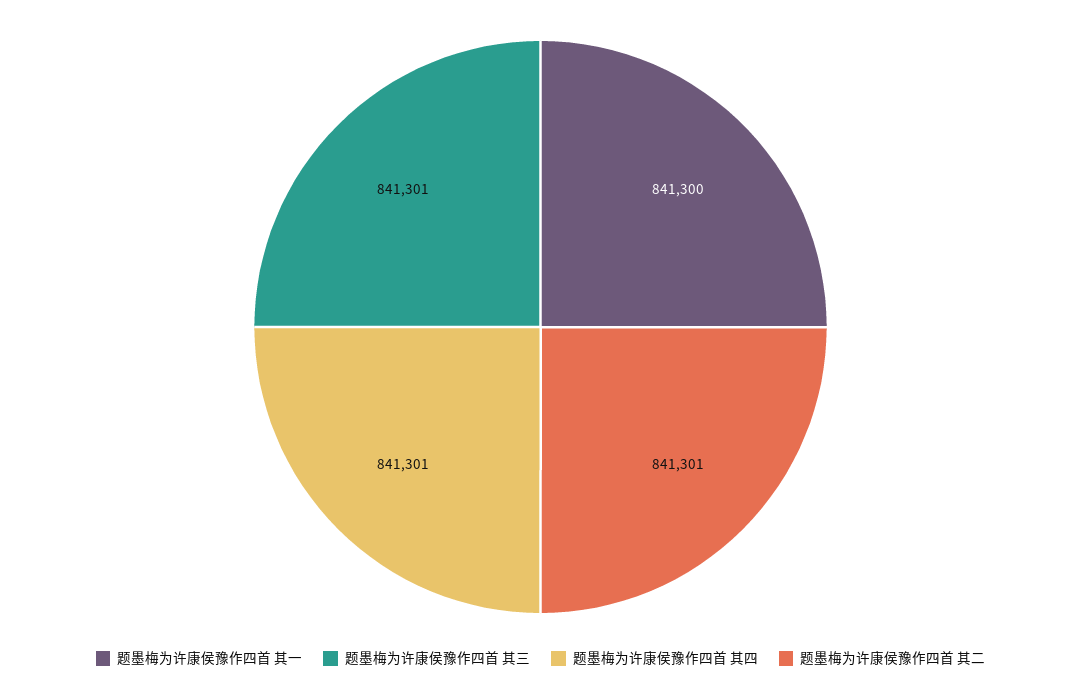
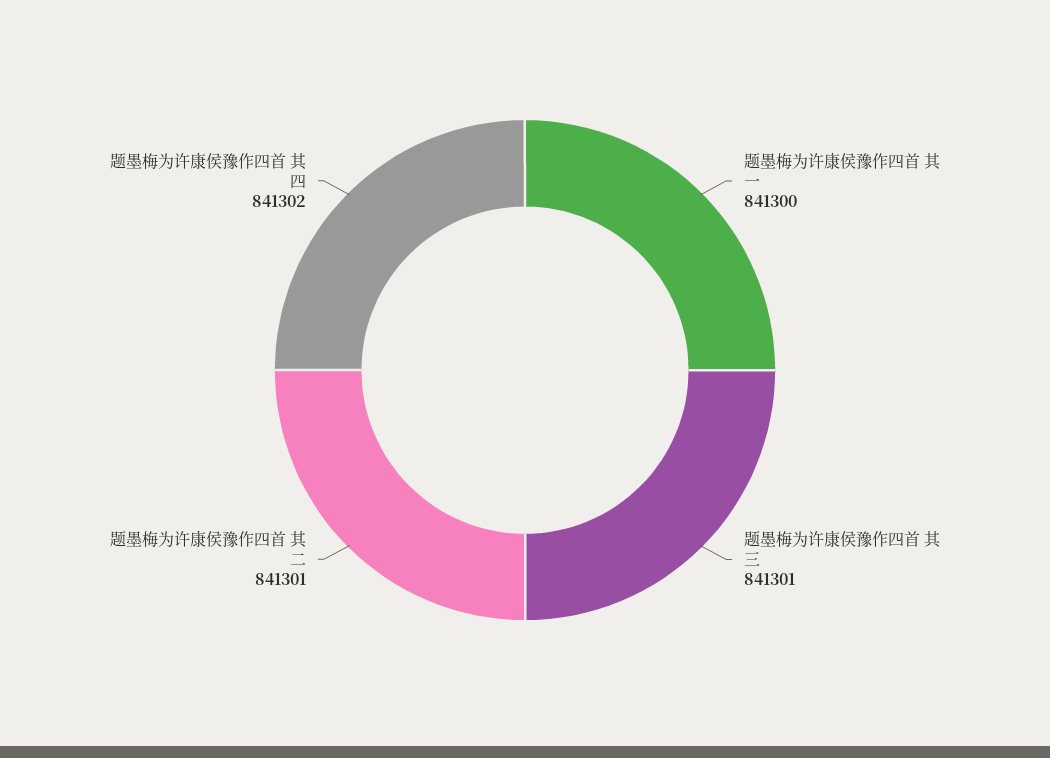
题墨梅为许康侯豫作四首 其四: 841301 -> 841302

